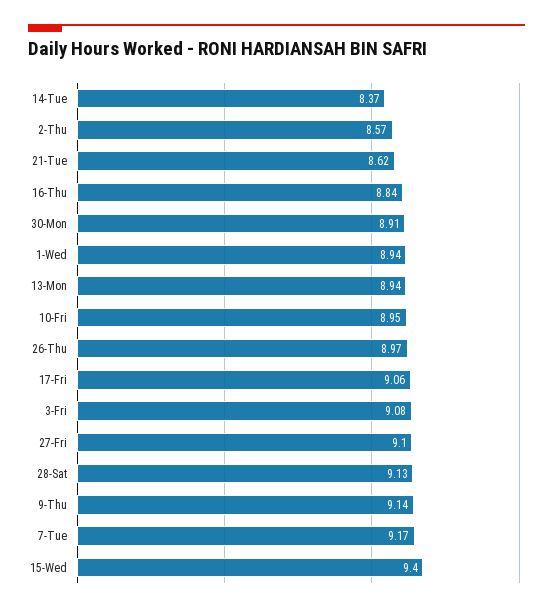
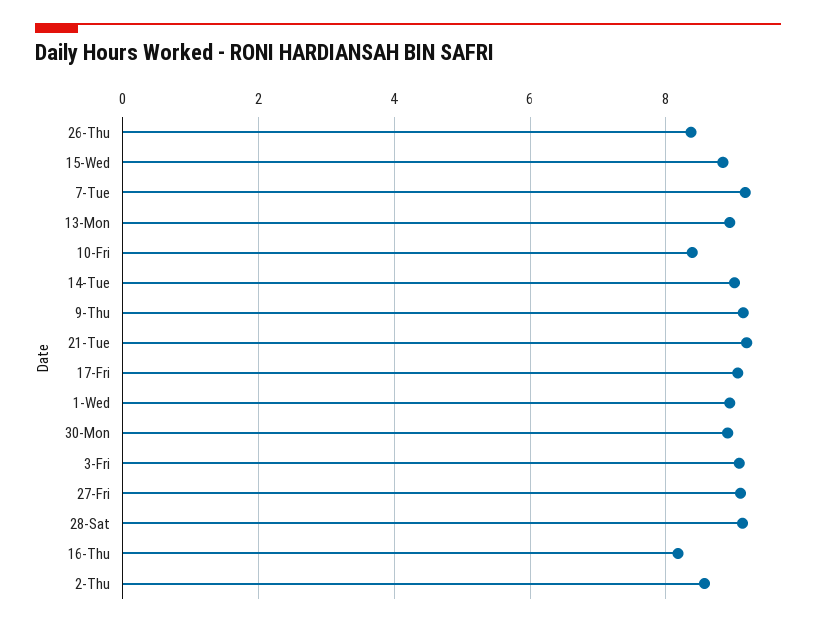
14-Tue: 8.37 -> 9
21-Tue: 8.62 -> 9.2
16-Thu: 8.84 -> 8.2
10-Fri: 8.95 -> 8.4
26-Thu: 8.97 -> 8.4
15-Wed: 9.4 -> 8.8

